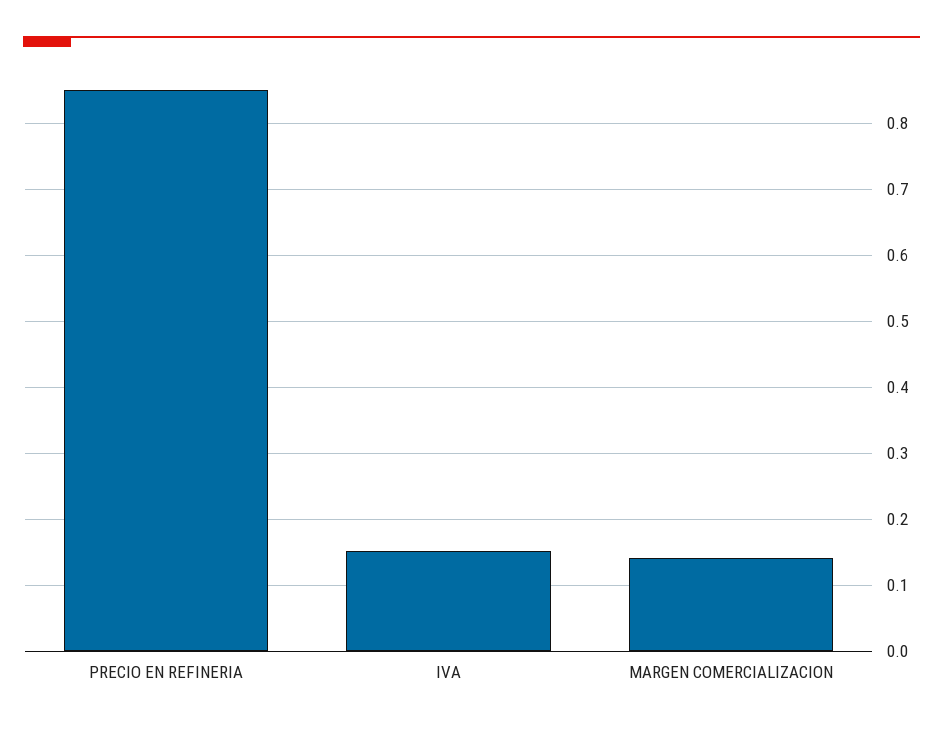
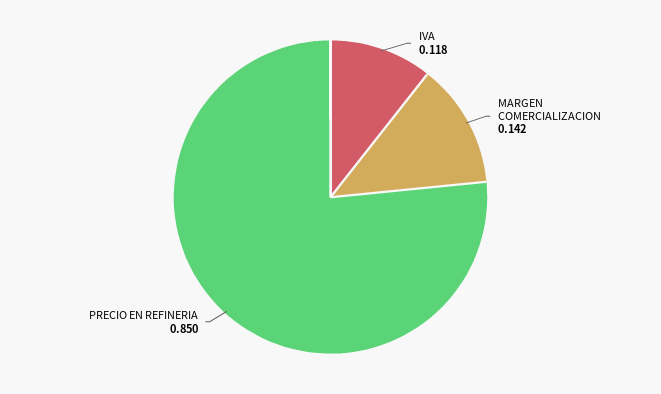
IVA: 0.15 -> 0.118

